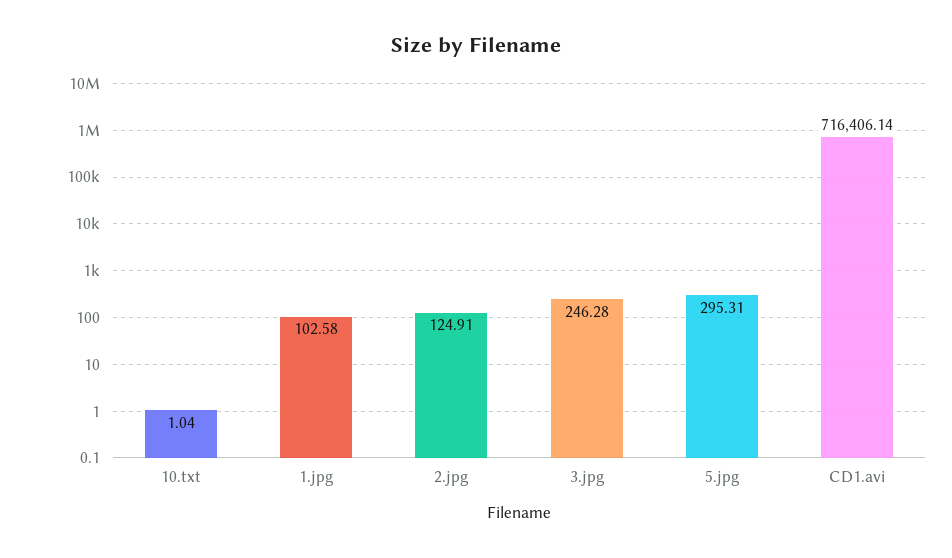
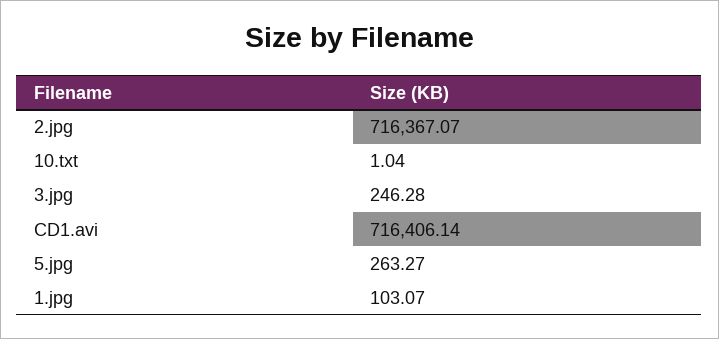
1.jpg: 102.58 -> 103.07
2.jpg: 124.91 -> 716367.07
5.jpg: 295.31 -> 263.27

